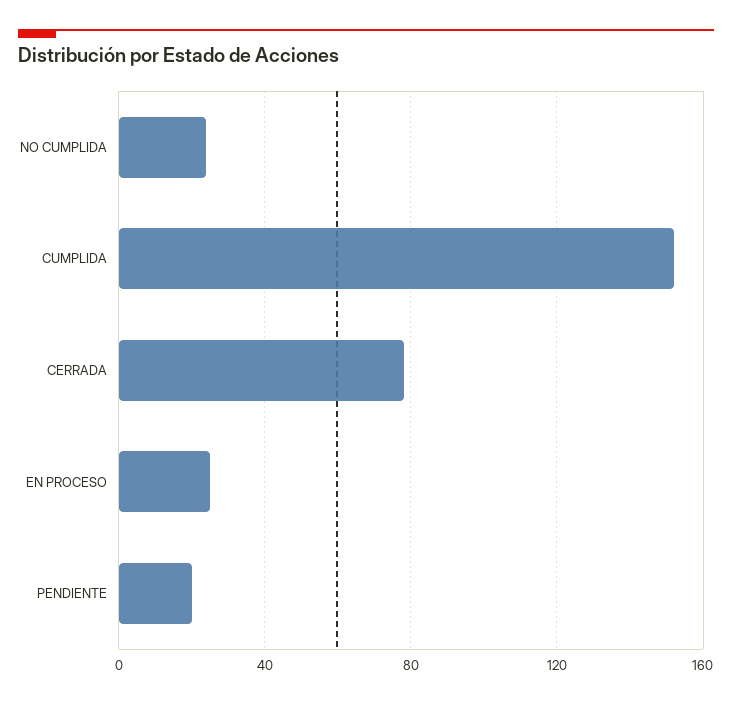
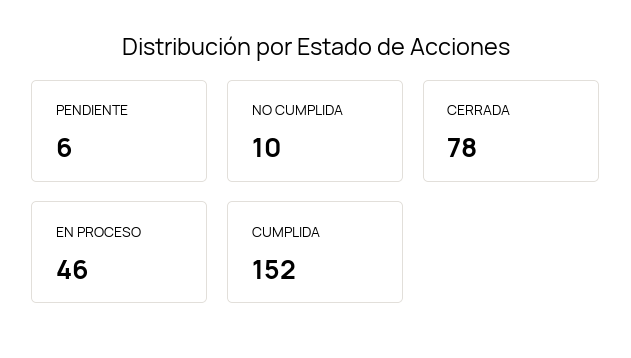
NO CUMPLIDA: 25 -> 10
EN PROCESO: 25 -> 46
PENDIENTE: 20 -> 6

